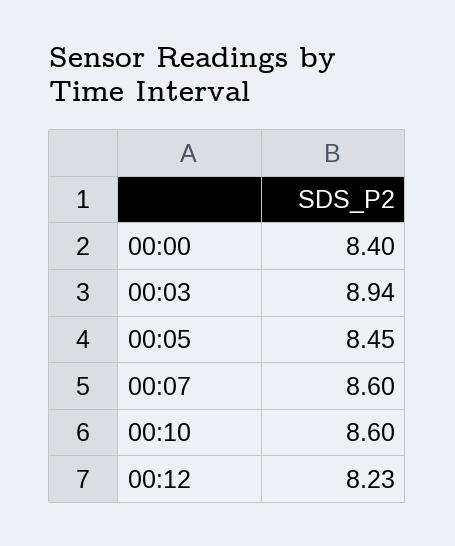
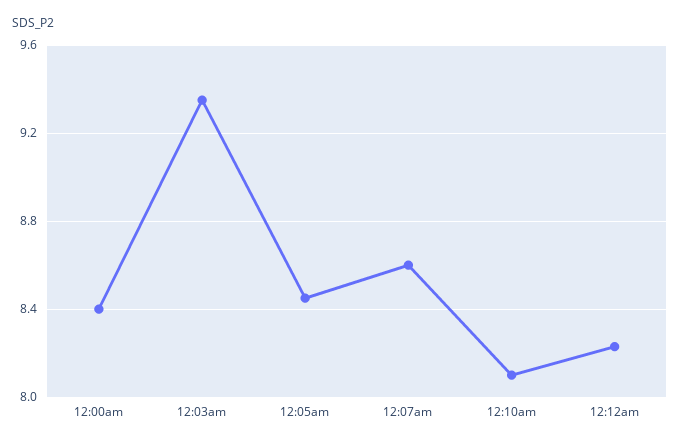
00:03: 8.94 -> 9.35
00:10: 8.6 -> 8.1

